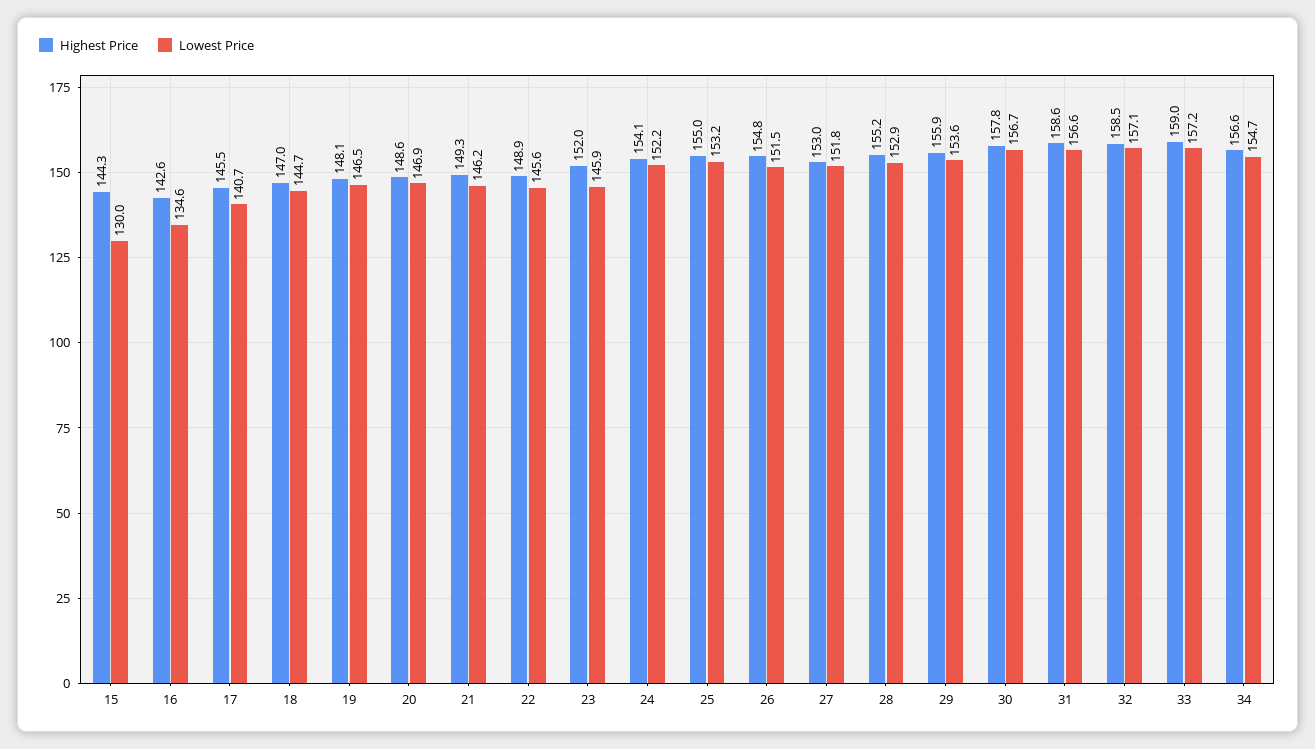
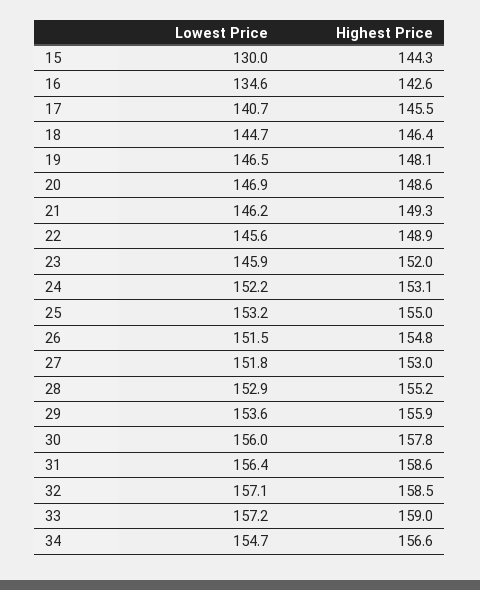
Highest Price, 18: 147 -> 146.4
Highest Price, 24: 154.1 -> 153.1
Lowest Price, 30: 156.7 -> 156
Lowest Price, 31: 156.6 -> 156.4

